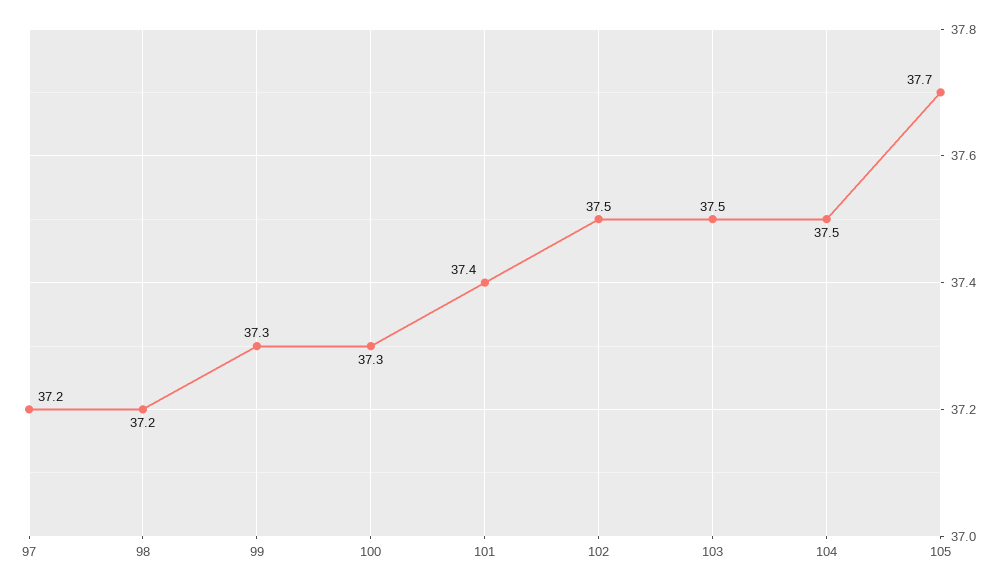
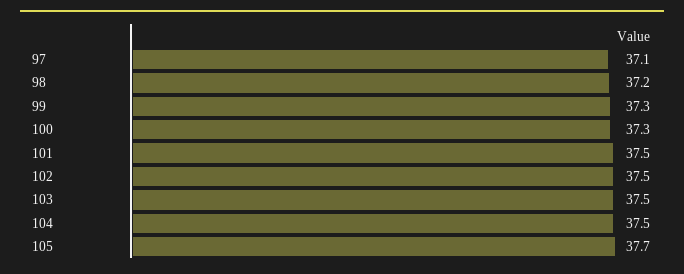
97: 37.2 -> 37.1
101: 37.4 -> 37.5

